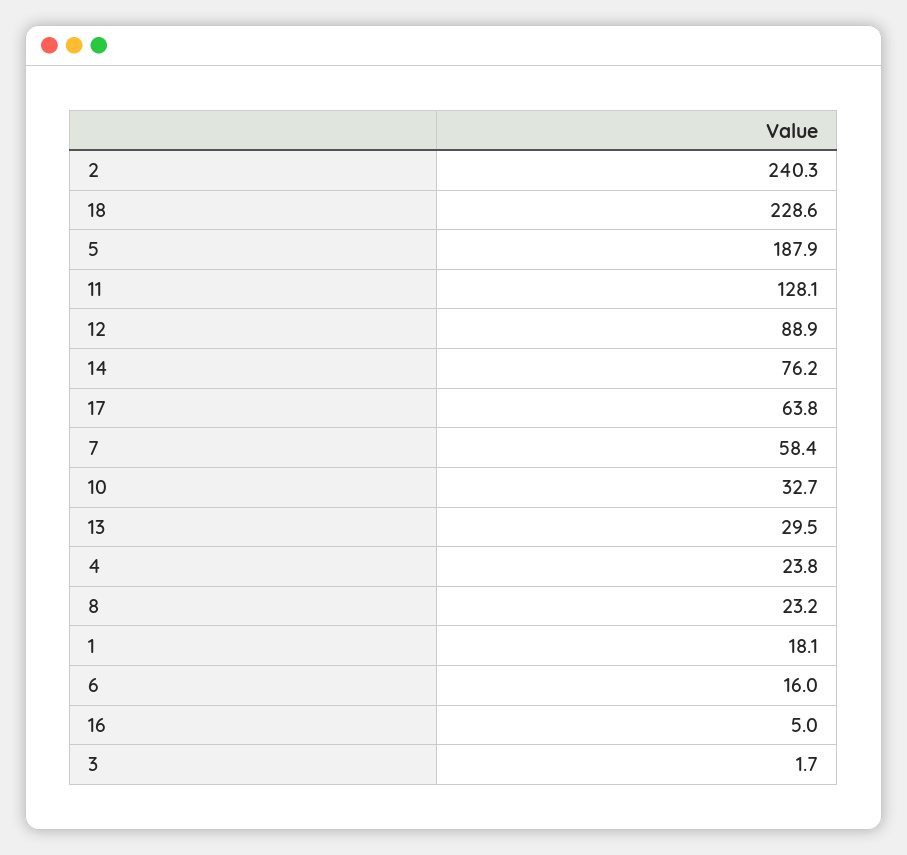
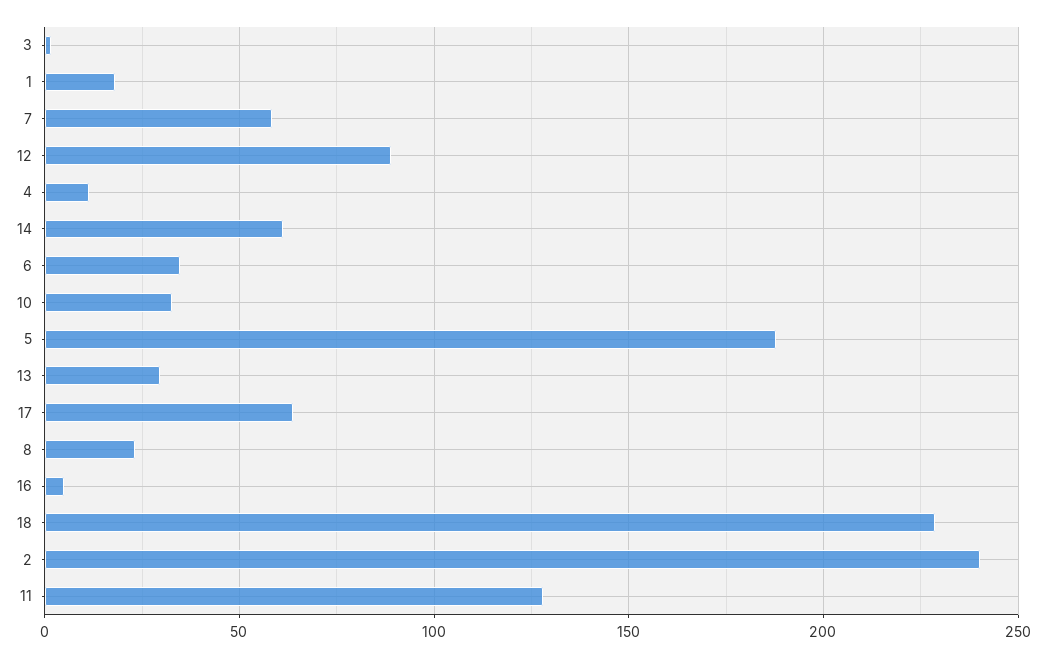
14: 76.2 -> 60
4: 23.8 -> 10
6: 16 -> 35

